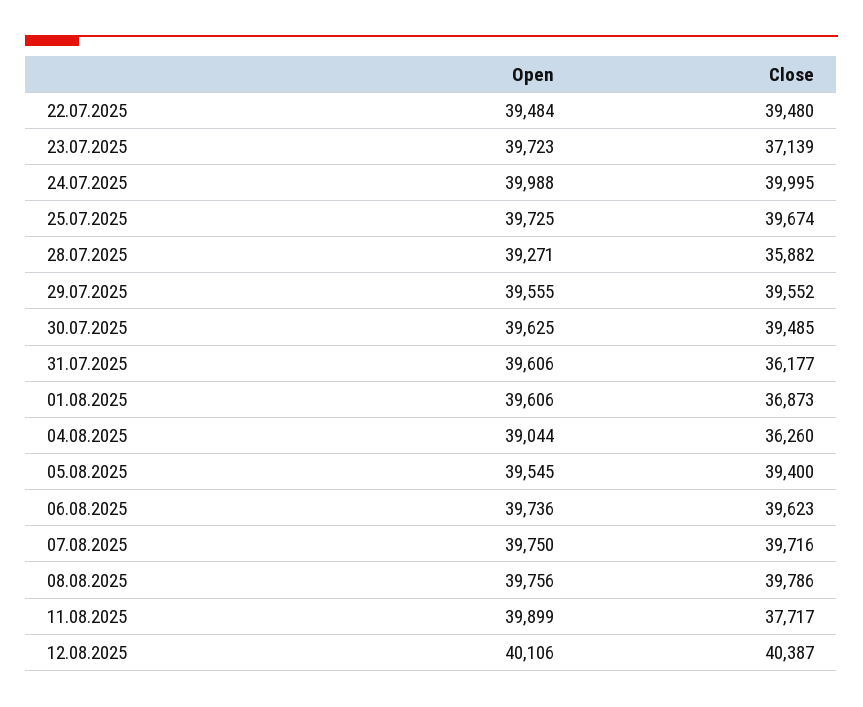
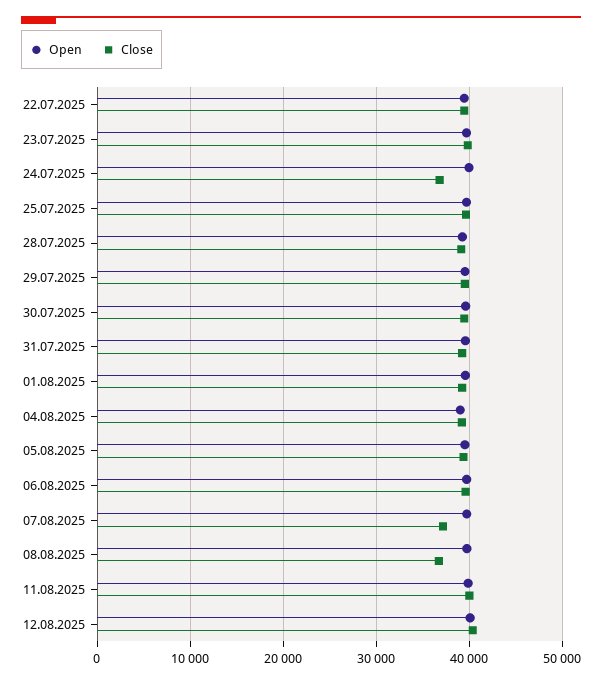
Close, 23.07.2025: 37139 -> 40000
Close, 24.07.2025: 39995 -> 37000
Close, 28.07.2025: 35882 -> 39000
Close, 31.07.2025: 36177 -> 39000
Close, 01.08.2025: 36873 -> 39000
Close, 04.08.2025: 36260 -> 39000
Close, 07.08.2025: 39716 -> 37000
Close, 08.08.2025: 39786 -> 37000
Close, 11.08.2025: 37717 -> 40000

